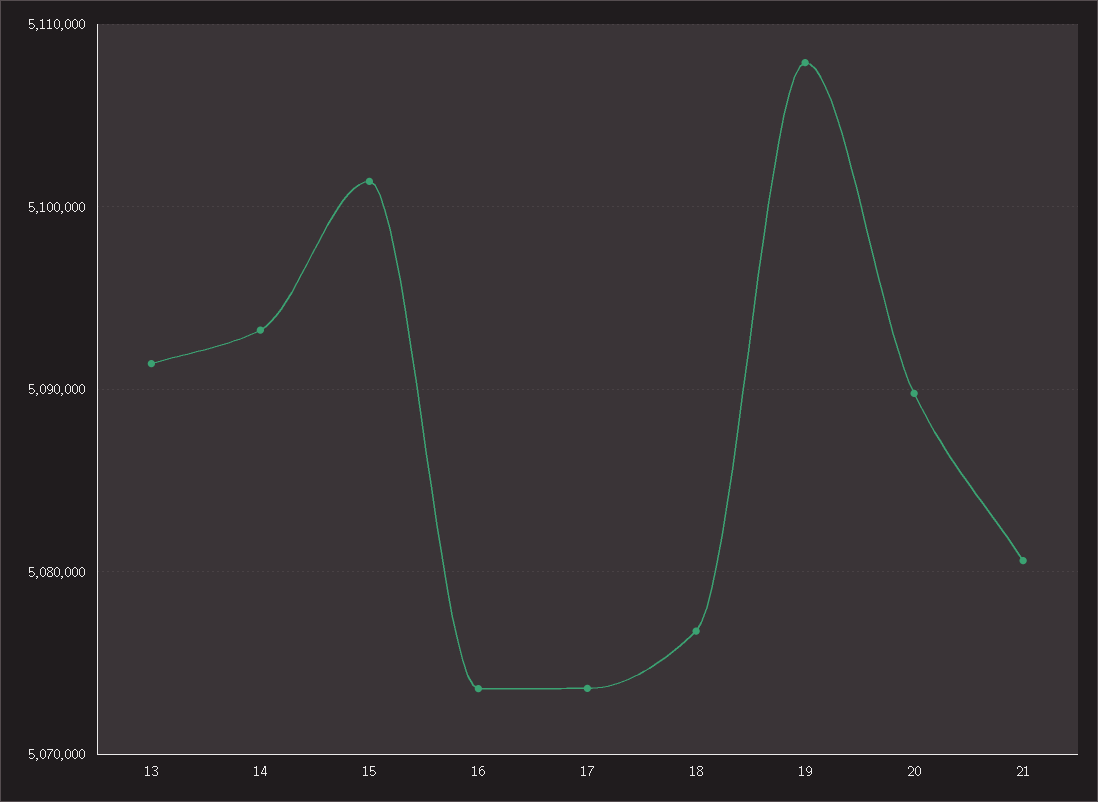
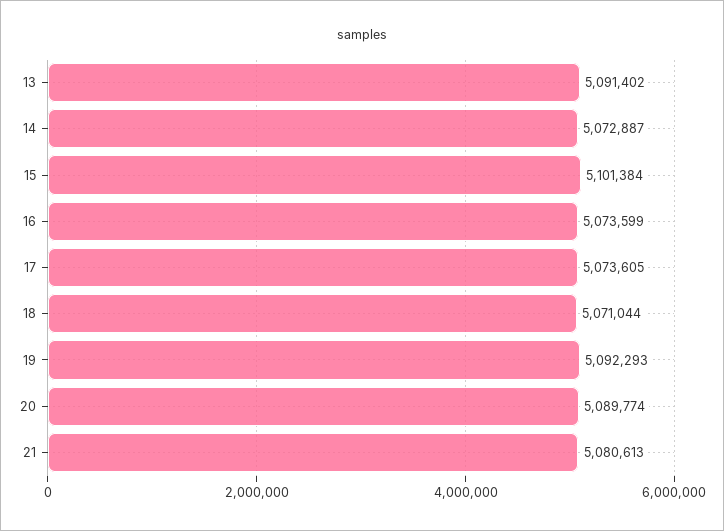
14: 5093000 -> 5072887
18: 5077000 -> 5071044
19: 5108000 -> 5092293

